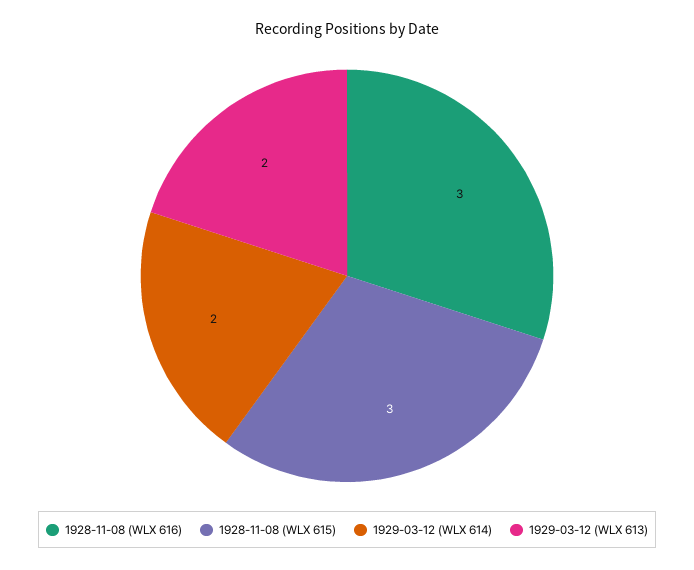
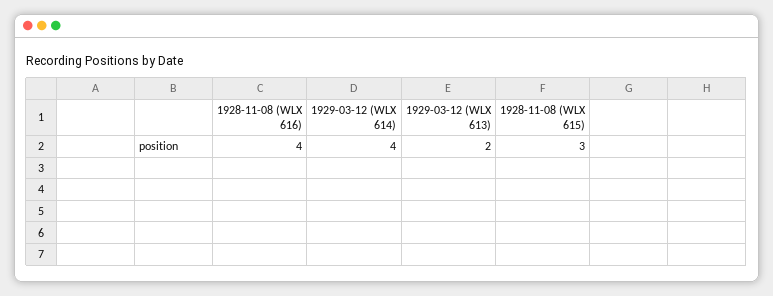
1928-11-08 (WLX 616): 3 -> 4
1929-03-12 (WLX 614): 2 -> 4

